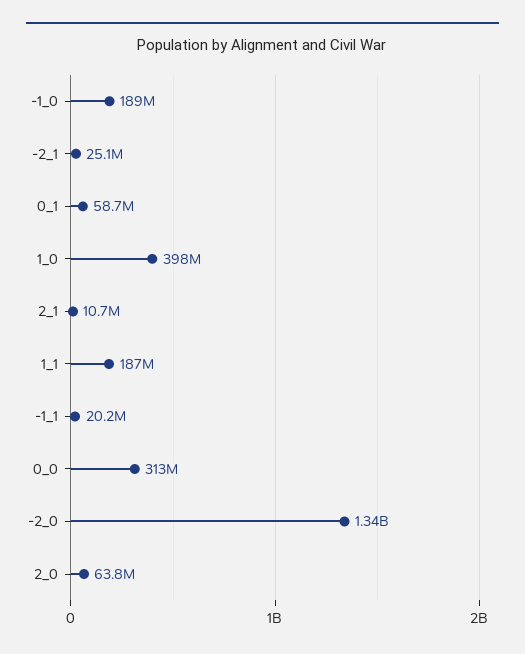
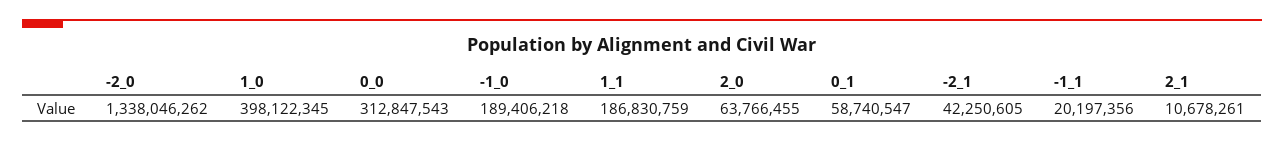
-2_1: 25100000 -> 42250605

